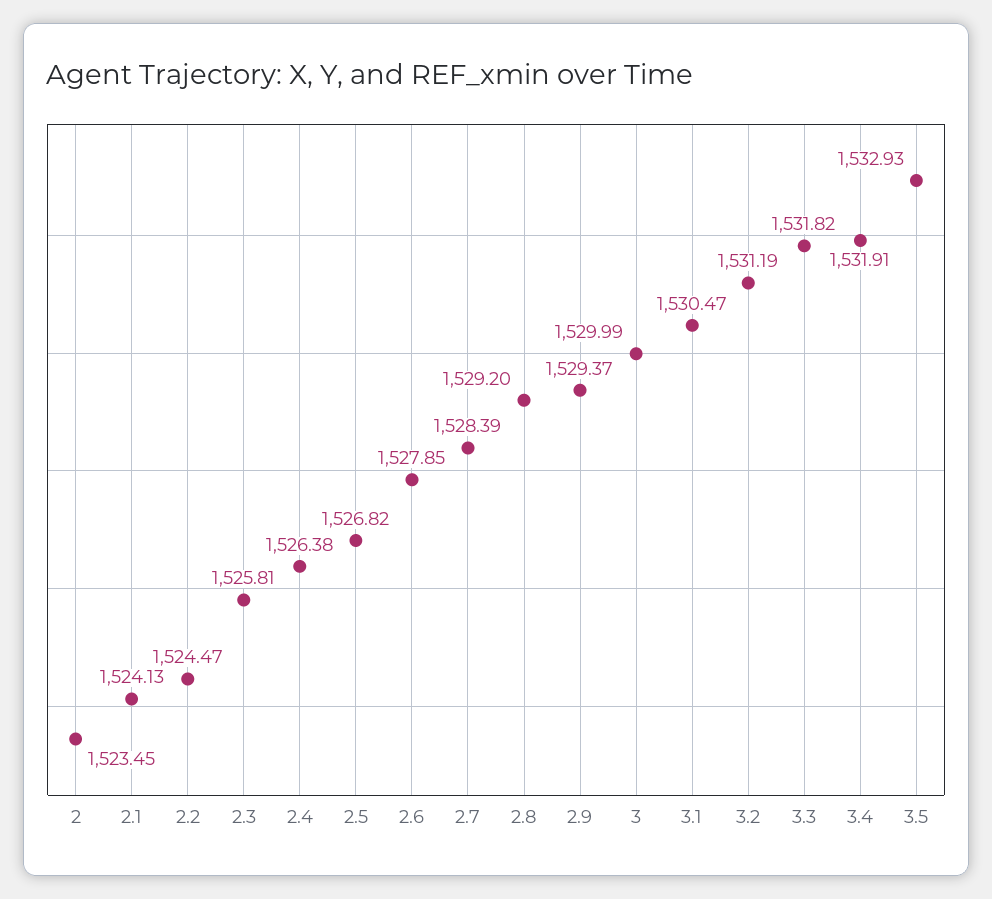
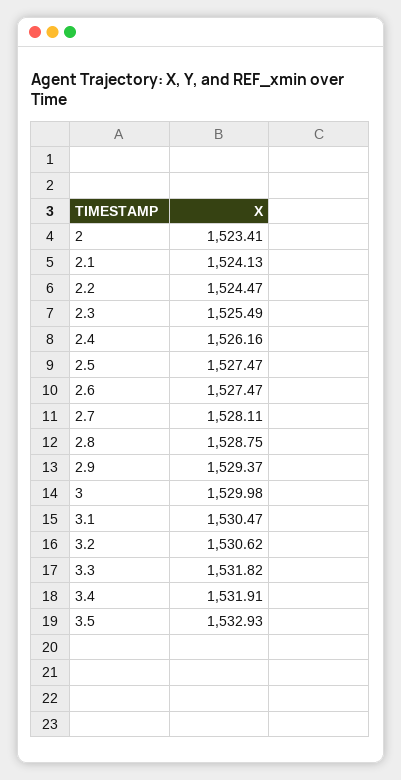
2: 1523.45 -> 1523.41
2.3: 1525.81 -> 1525.49
2.4: 1526.38 -> 1526.16
2.5: 1526.82 -> 1527.47
2.6: 1527.85 -> 1527.47
2.7: 1528.39 -> 1528.11
2.8: 1529.2 -> 1528.75
3: 1529.99 -> 1529.98
3.2: 1531.19 -> 1530.62

